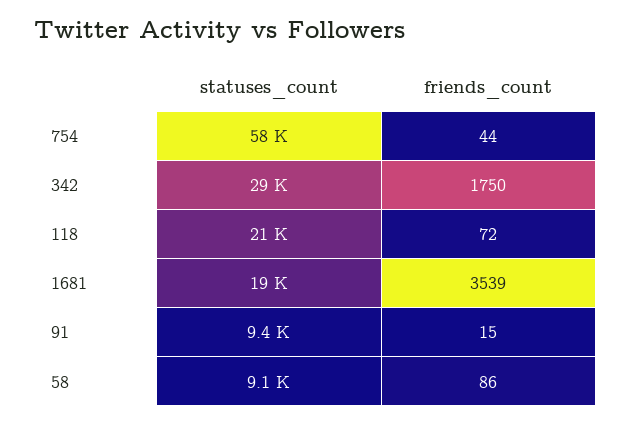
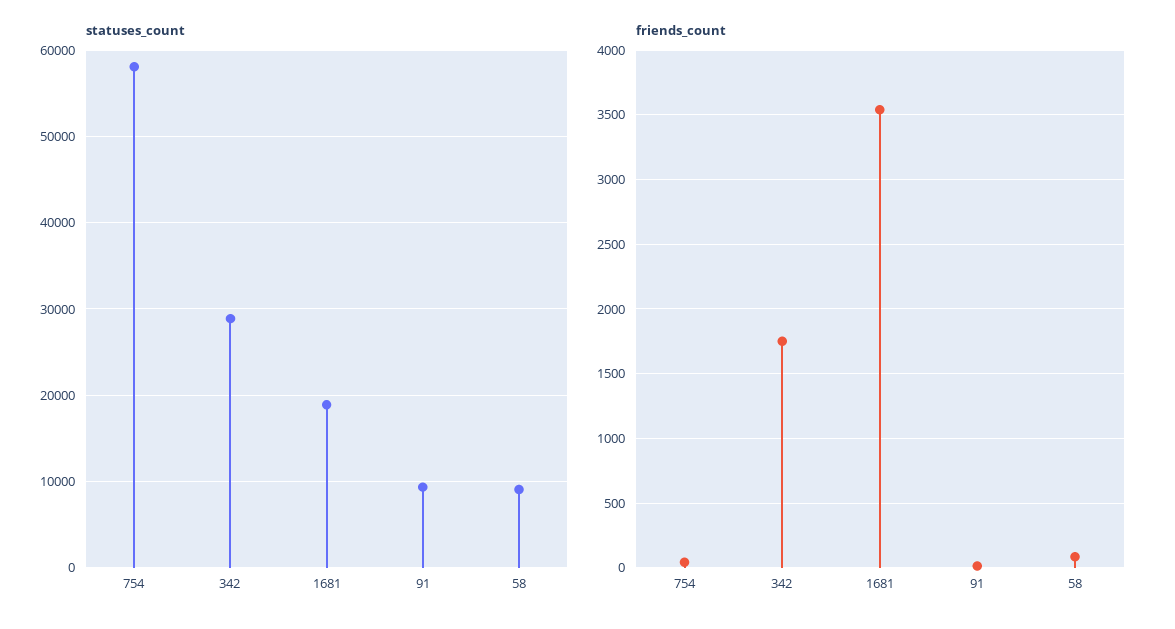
statuses_count, 118: 21000 -> none
friends_count, 118: 72 -> none

